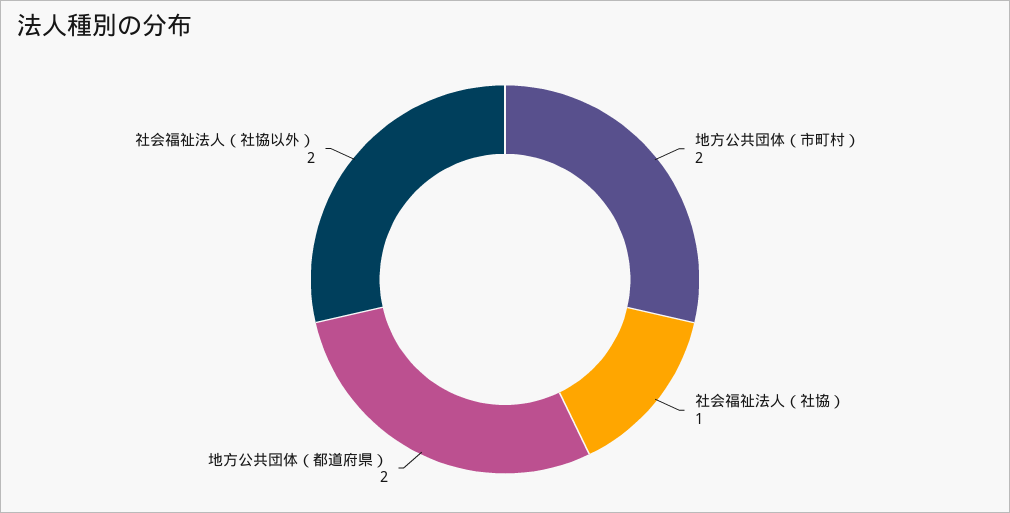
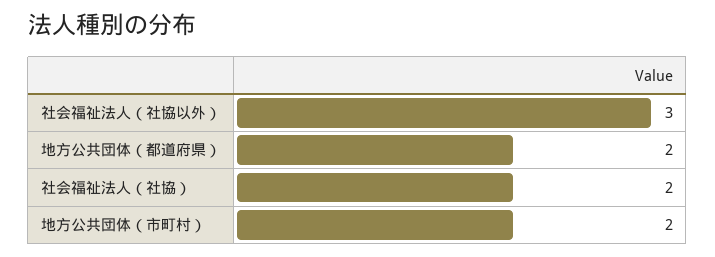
社会福祉法人（社協）: 1 -> 2
社会福祉法人（社協以外）: 2 -> 3

